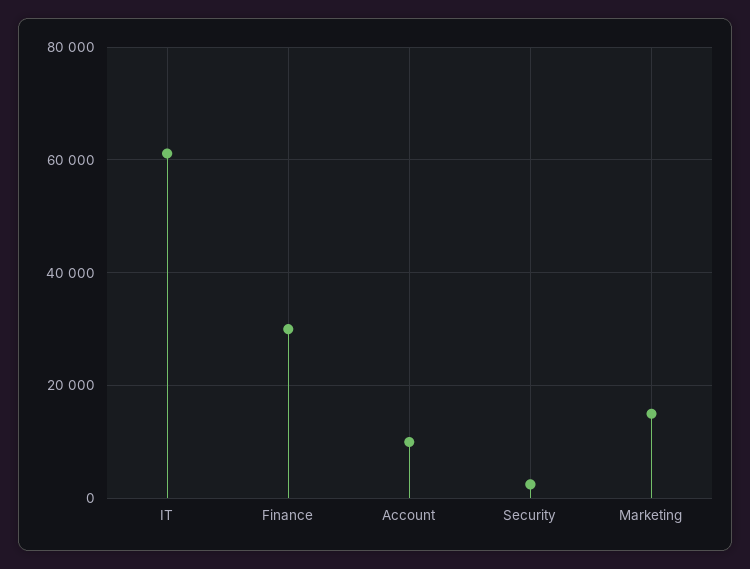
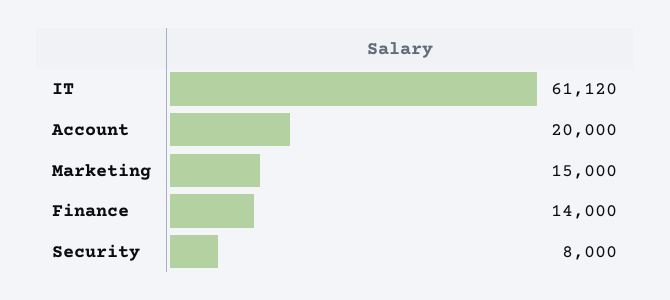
Finance: 30000 -> 14000
Account: 10000 -> 20000
Security: 2000 -> 8000

